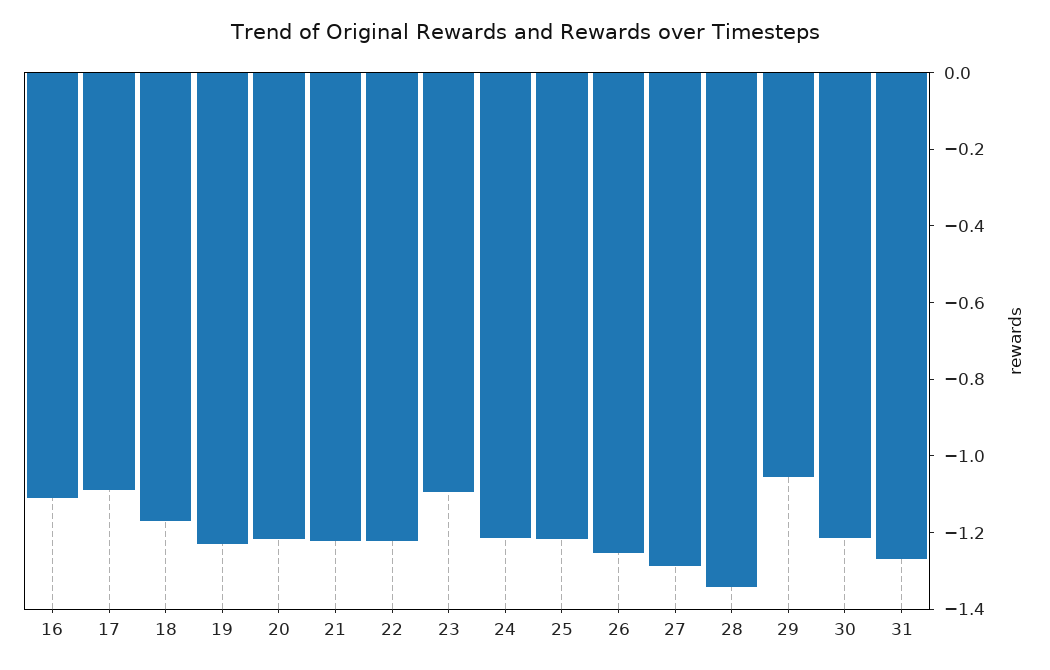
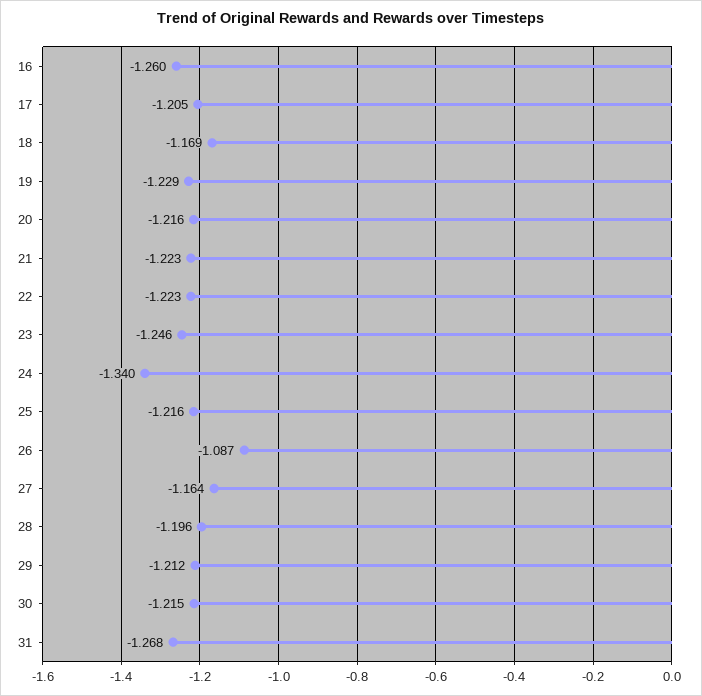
16: -1.1 -> -1.26
17: -1.1 -> -1.205
23: -1.1 -> -1.246
24: -1.2 -> -1.34
26: -1.25 -> -1.087
27: -1.3 -> -1.164
28: -1.35 -> -1.196
29: -1.05 -> -1.212

